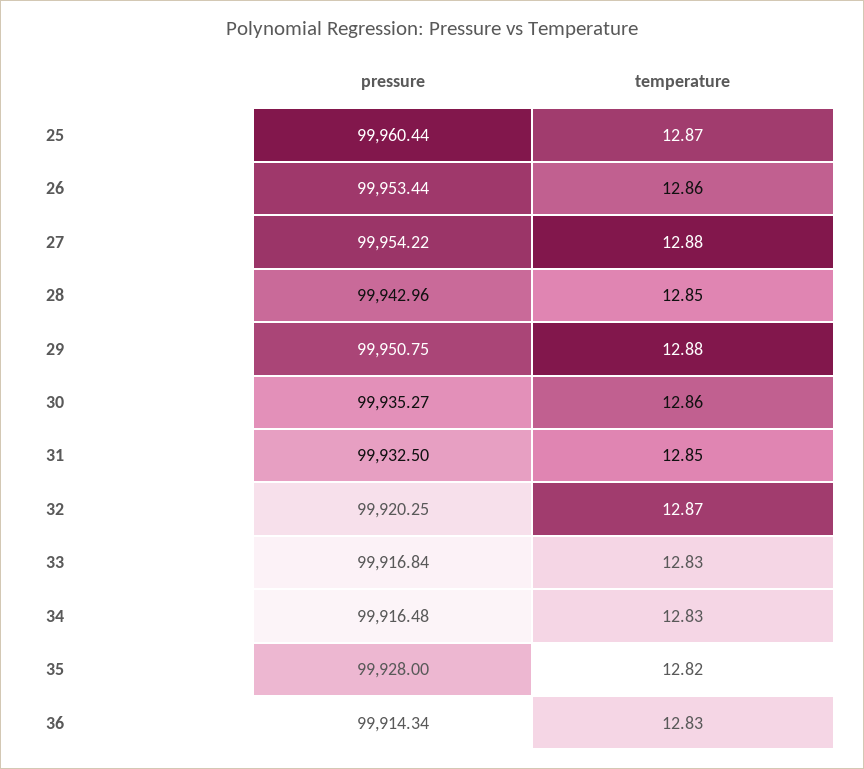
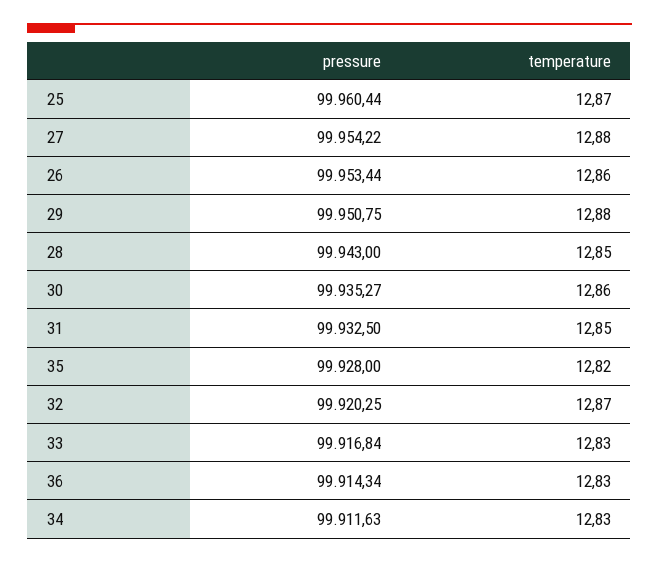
pressure, 28: 99942.96 -> 99943
pressure, 34: 99916.48 -> 99911.63

